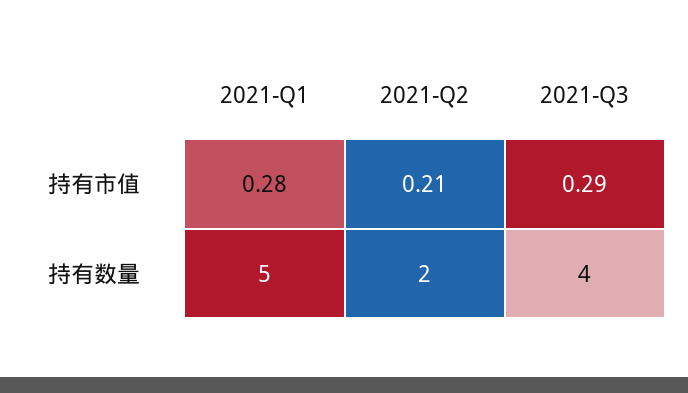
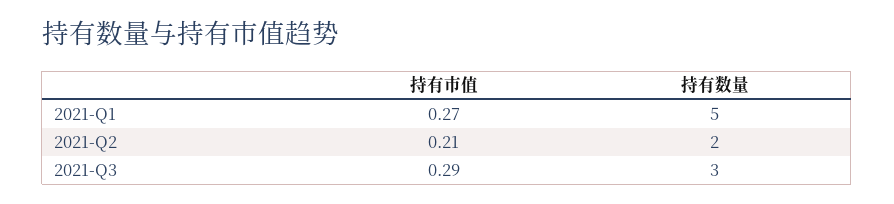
2021-Q1, 持有市值: 0.28 -> 0.27
2021-Q3, 持有数量: 4 -> 3

